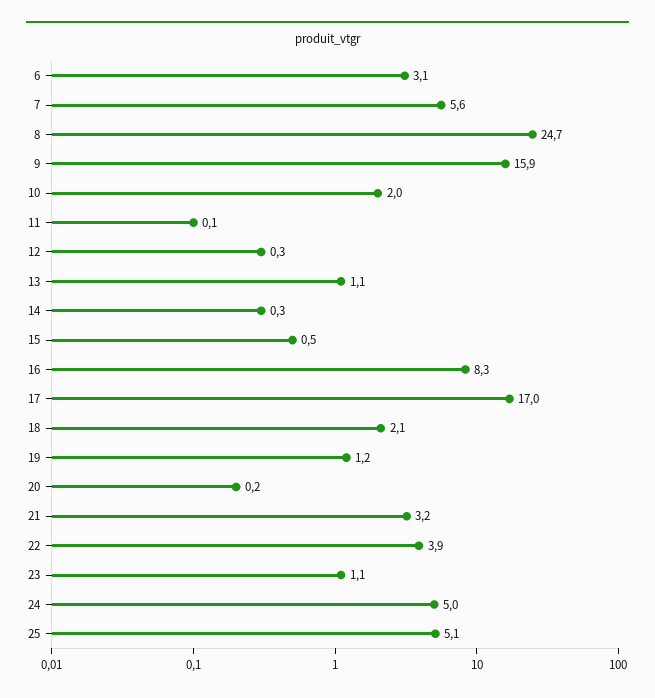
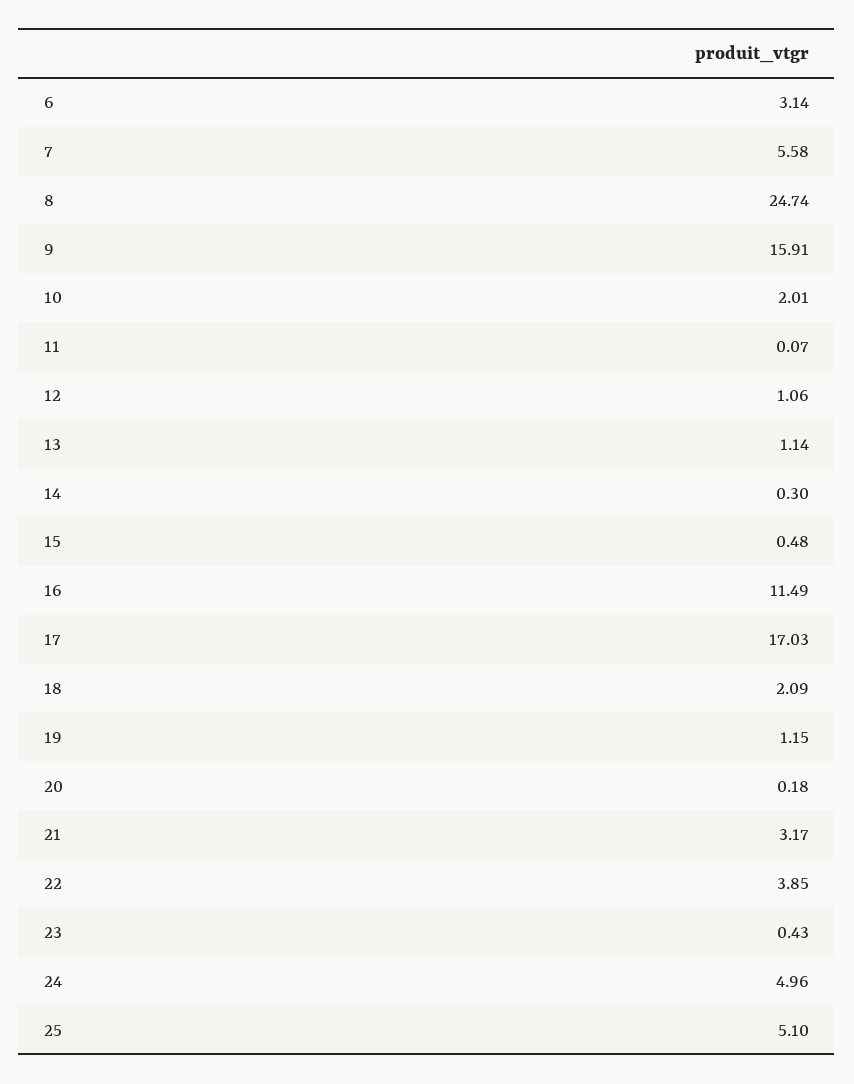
12: 0.3 -> 1.06
16: 8.3 -> 11.49
23: 1.1 -> 0.43

